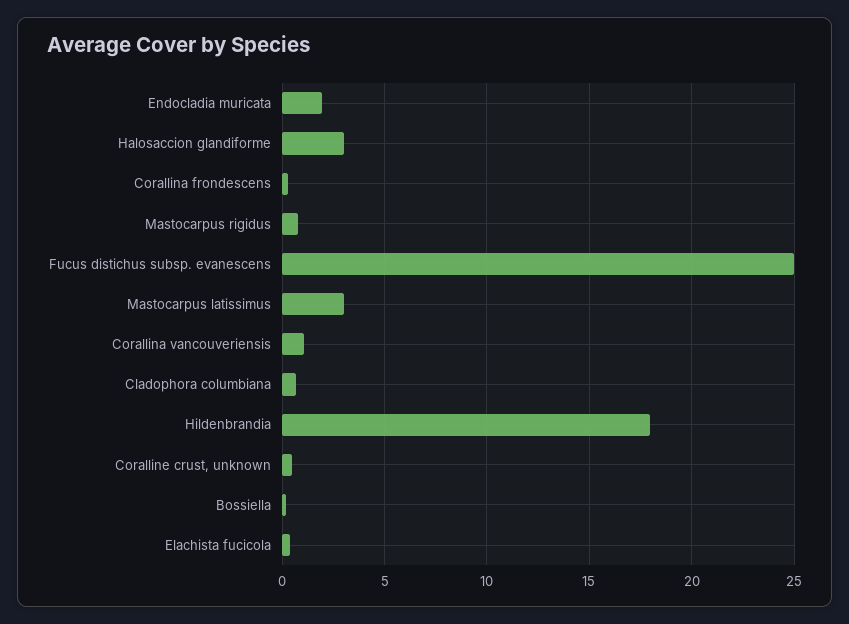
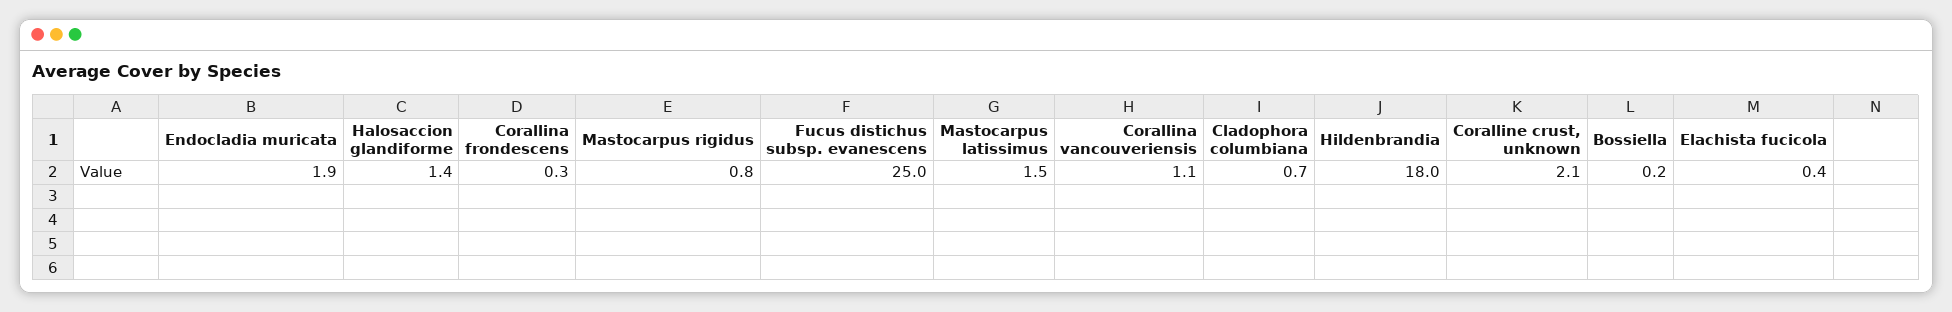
Halosaccion glandiforme: 3 -> 1.4
Mastocarpus latissimus: 3 -> 1.5
Coralline crust, unknown: 0.5 -> 2.1

